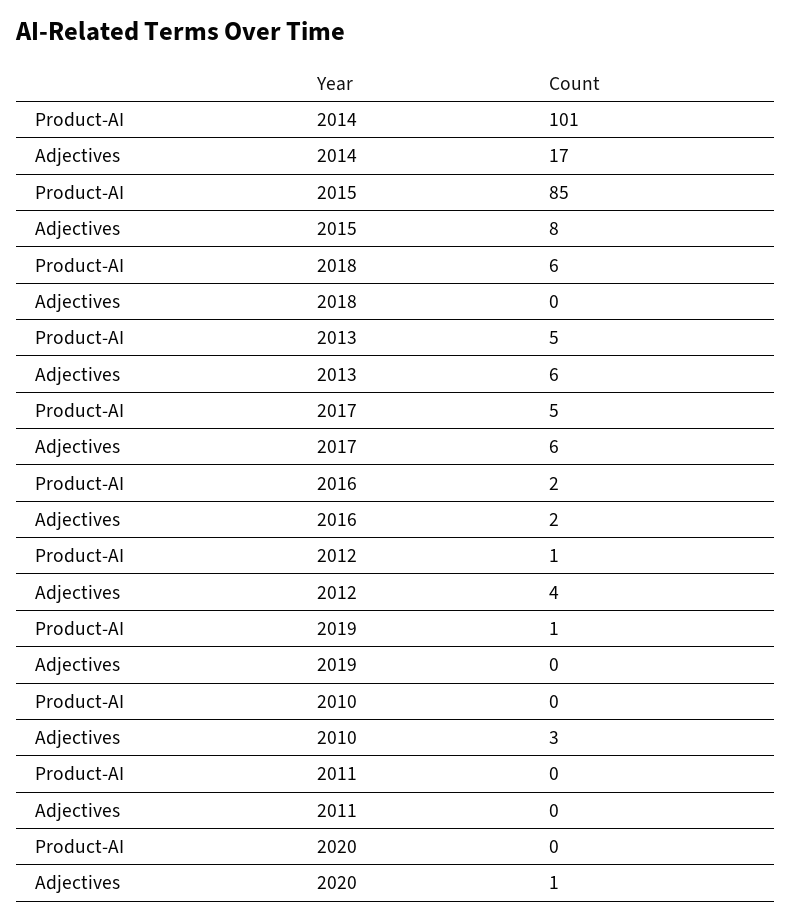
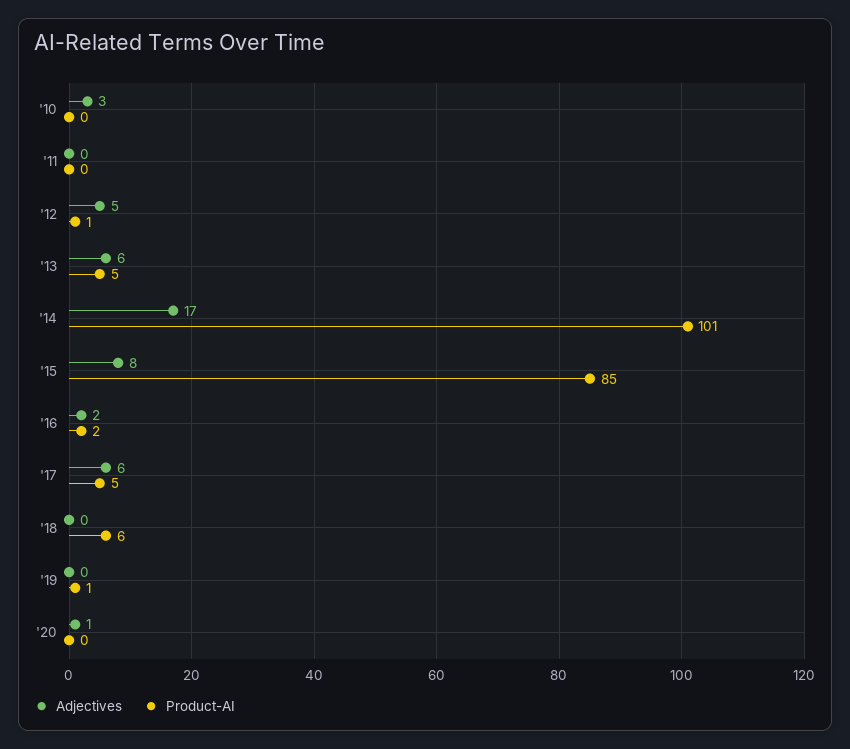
Adjectives, 2012: 4 -> 5

